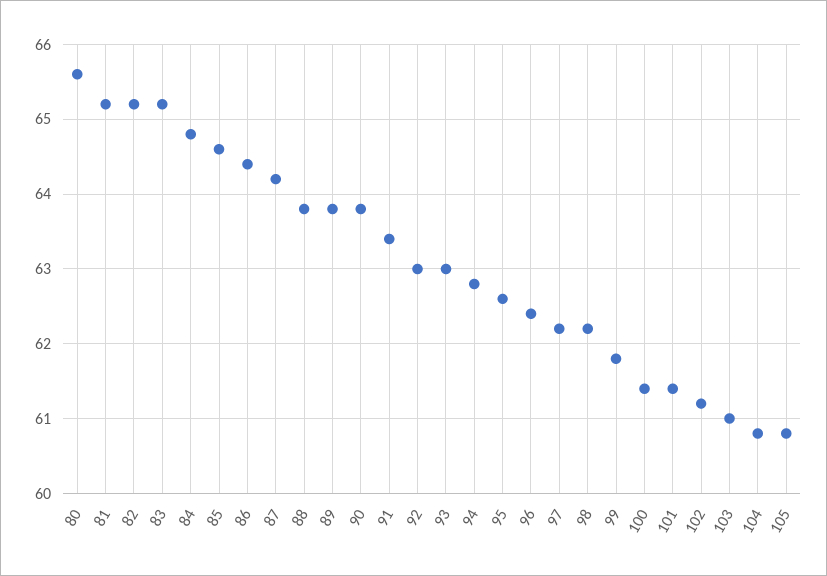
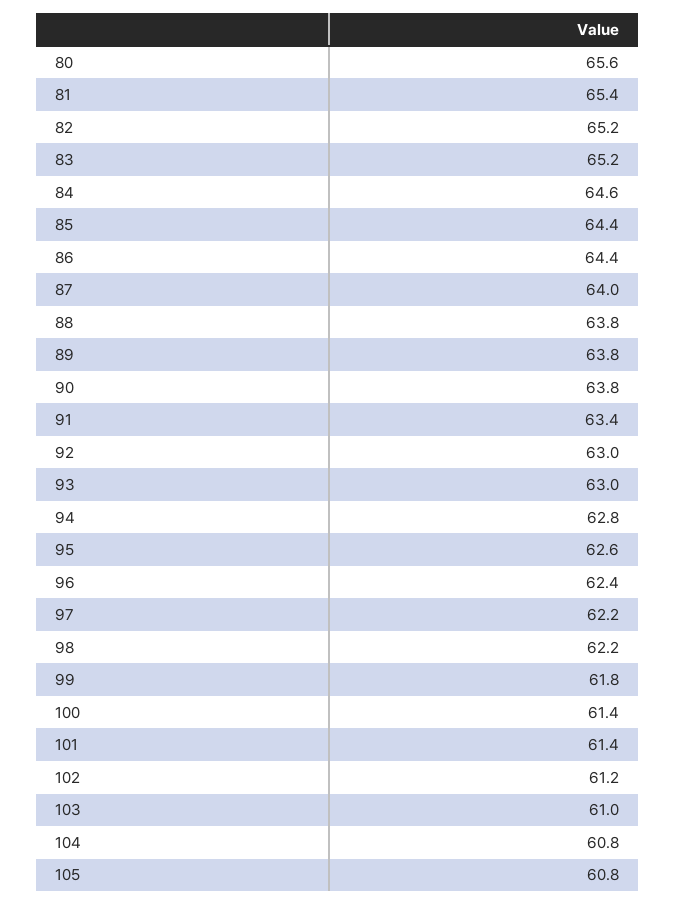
81: 65.2 -> 65.4
84: 64.8 -> 64.6
85: 64.6 -> 64.4
87: 64.2 -> 64

